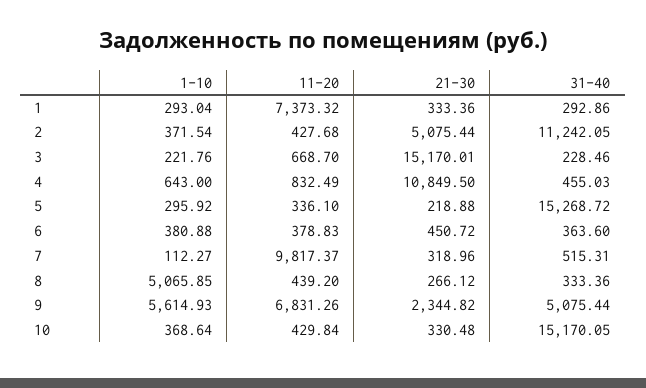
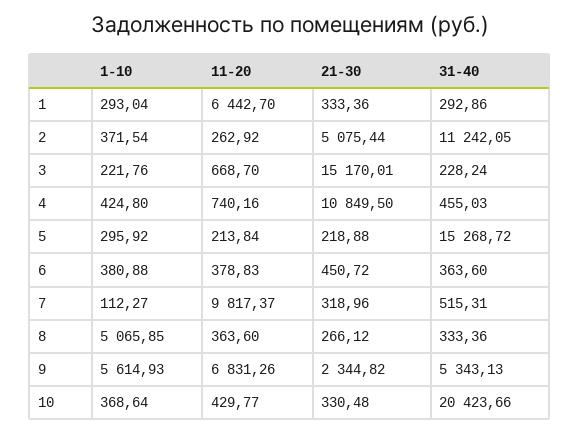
11-20, 1: 7373.32 -> 6442.7
11-20, 2: 427.68 -> 262.92
31-40, 3: 228.46 -> 228.24
1-10, 4: 643 -> 424.8
11-20, 4: 832.49 -> 740.16
11-20, 5: 336.1 -> 213.84
11-20, 8: 439.2 -> 363.6
31-40, 9: 5075.44 -> 5343.13
11-20, 10: 429.84 -> 429.77
31-40, 10: 15170.05 -> 20423.66

